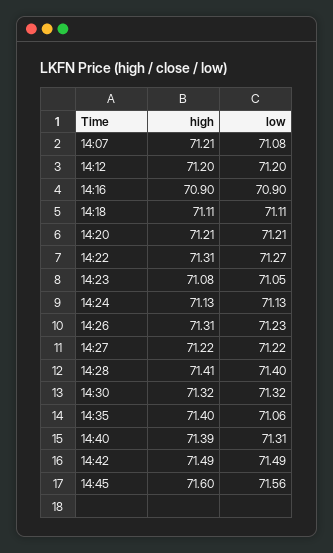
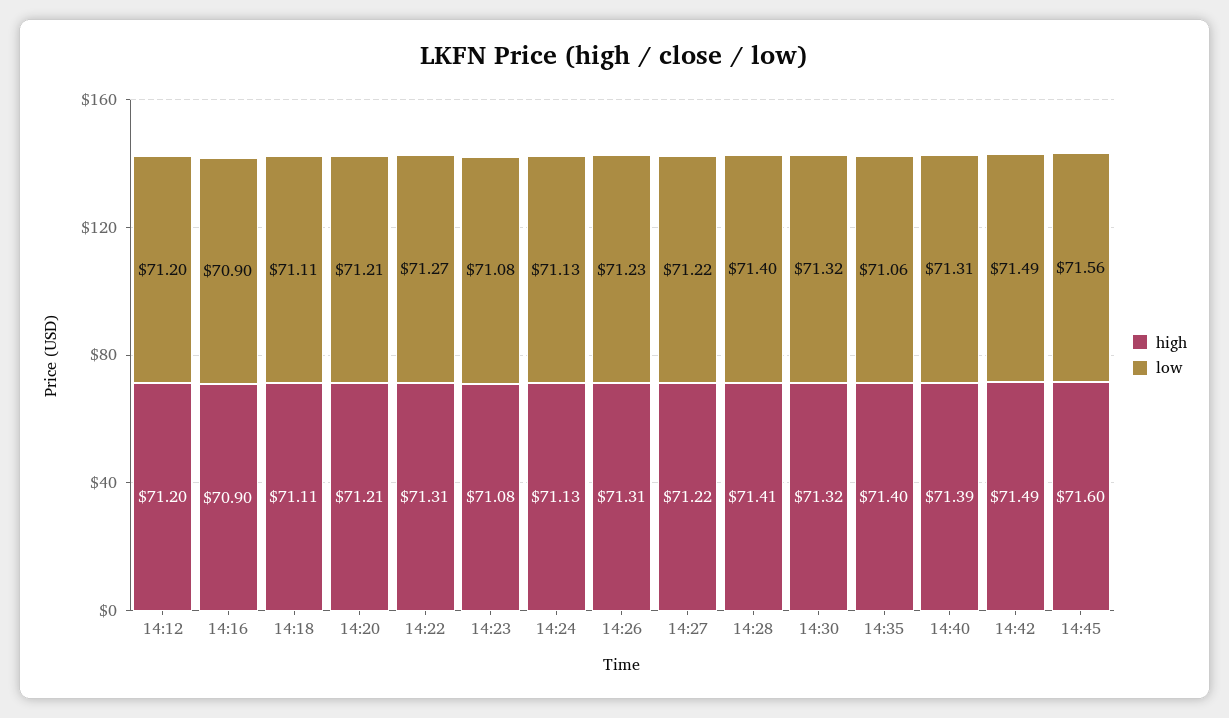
high, 14:07: 71.21 -> none
low, 14:07: 71.08 -> none
low, 14:23: 71.05 -> 71.08

